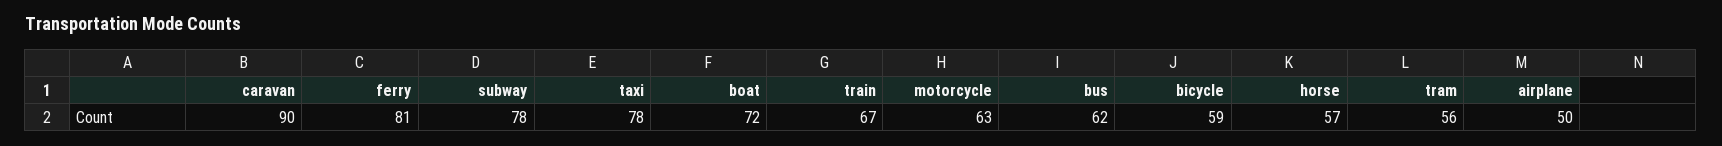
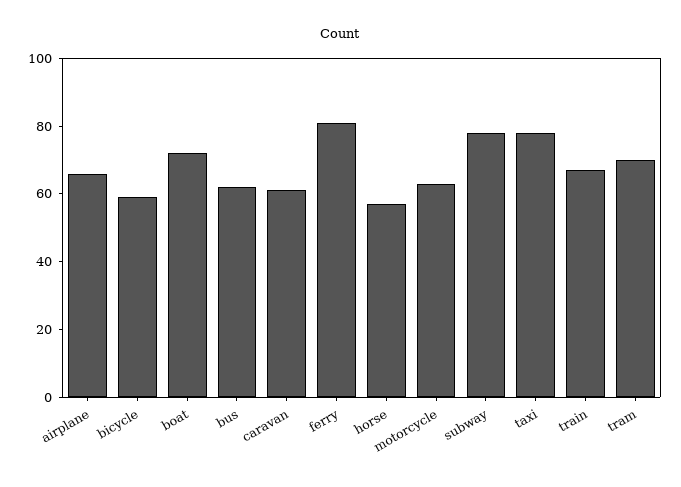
caravan: 90 -> 60
tram: 56 -> 70
airplane: 50 -> 65

